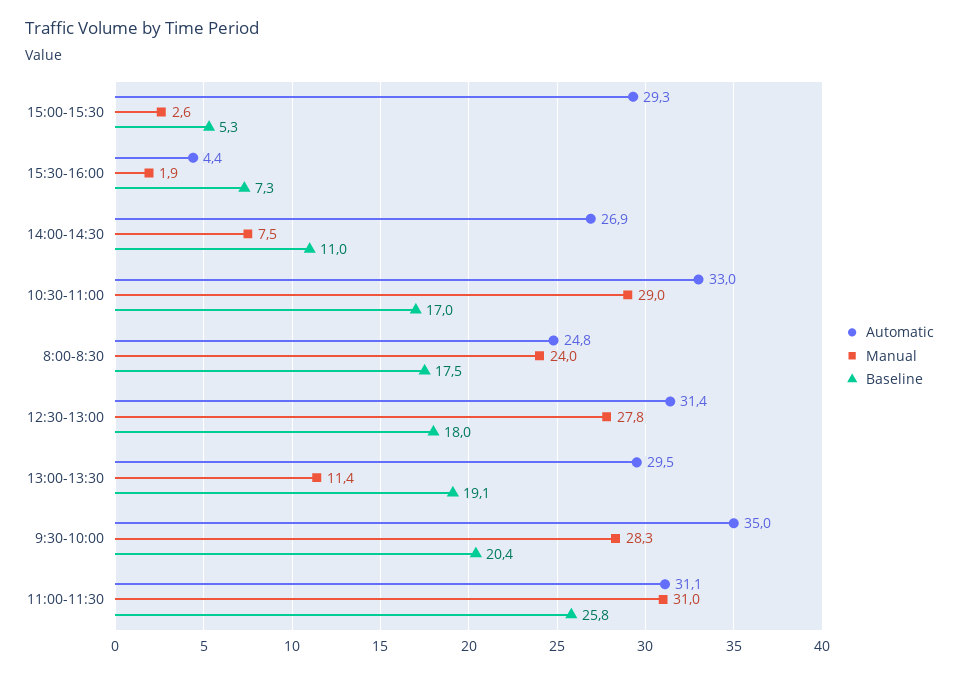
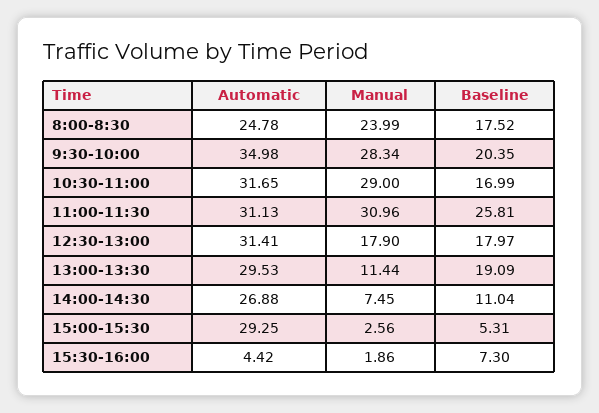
Automatic, 10:30-11:00: 33 -> 31.65
Manual, 12:30-13:00: 27.8 -> 17.9

